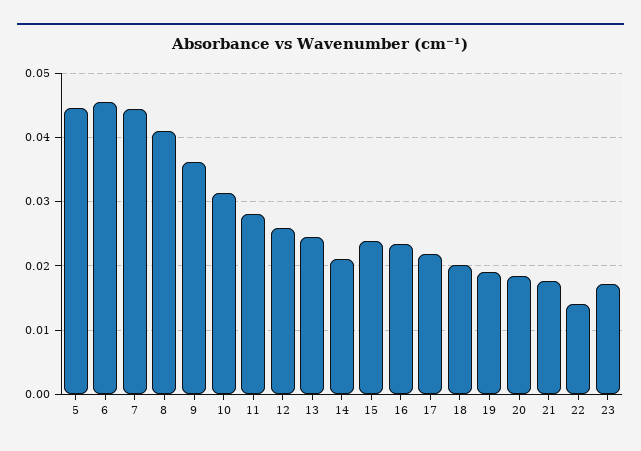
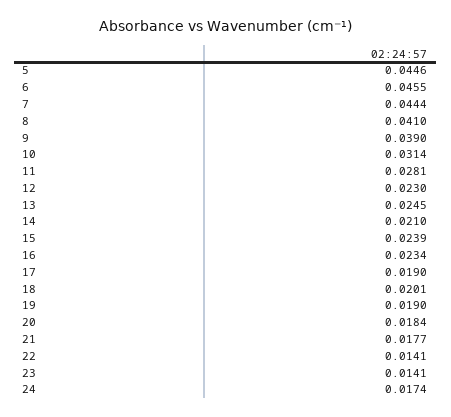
9: 0.036 -> 0.039
12: 0.026 -> 0.023
17: 0.022 -> 0.019
23: 0.017 -> 0.0141
24: none -> 0.0174

